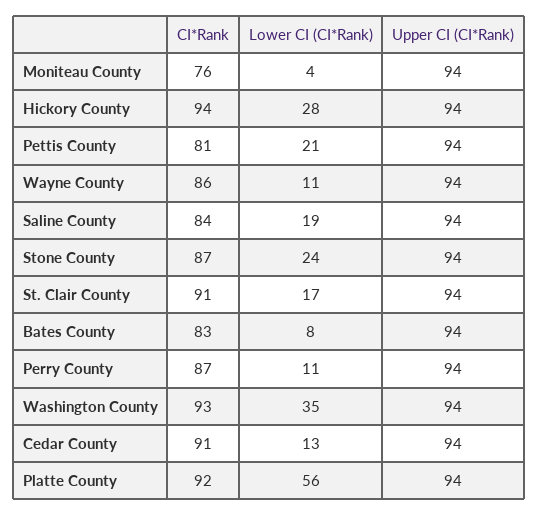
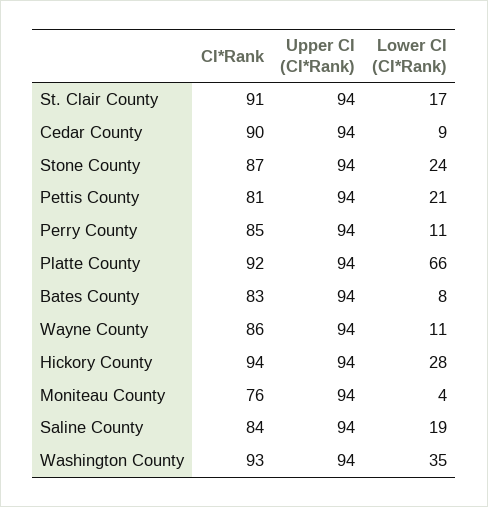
CI*Rank, Perry County: 87 -> 85
CI*Rank, Cedar County: 91 -> 90
Lower CI (CI*Rank), Cedar County: 13 -> 9
Lower CI (CI*Rank), Platte County: 56 -> 66

